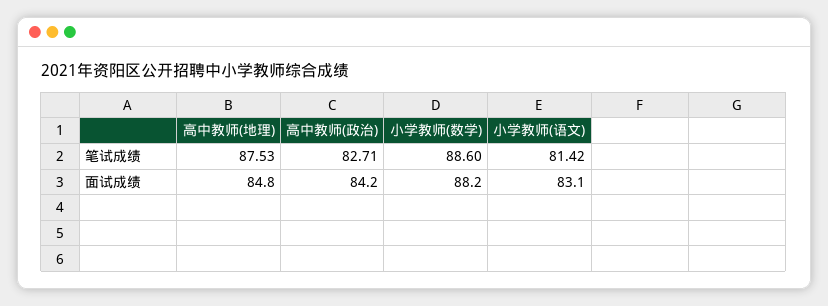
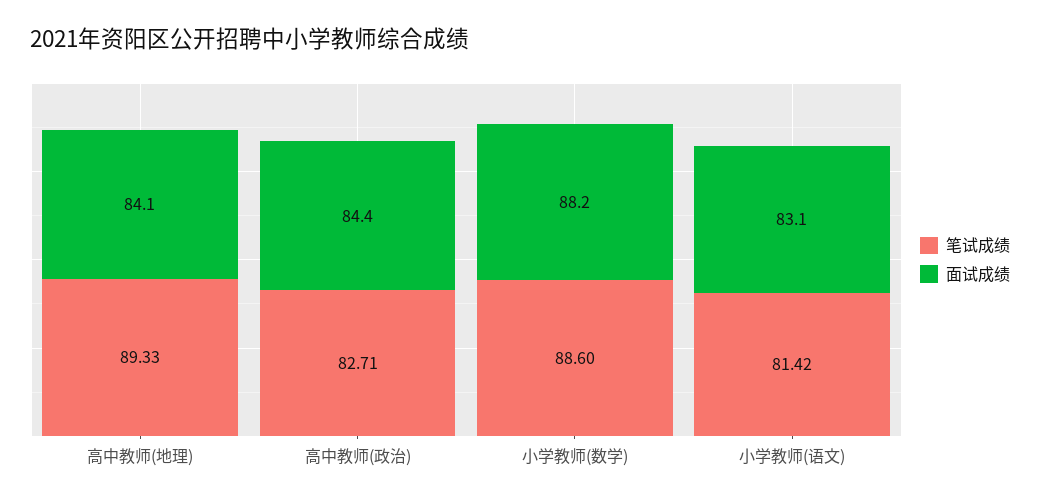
笔试成绩, 高中教师(地理): 87.53 -> 89.33
面试成绩, 高中教师(地理): 84.8 -> 84.1
面试成绩, 高中教师(政治): 84.2 -> 84.4

